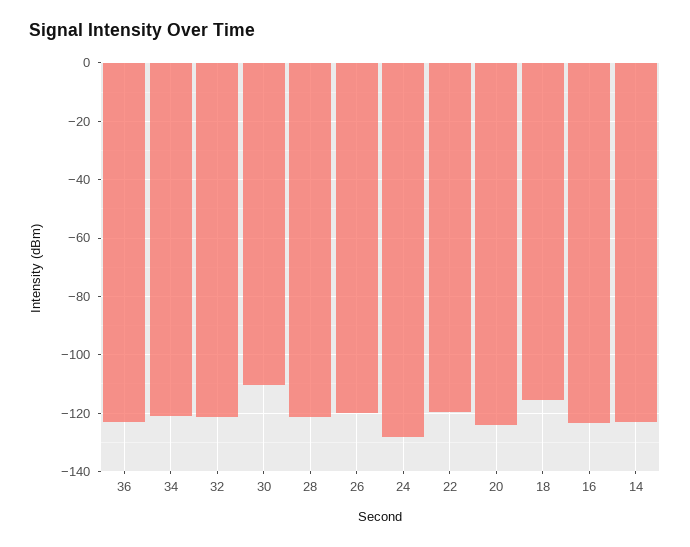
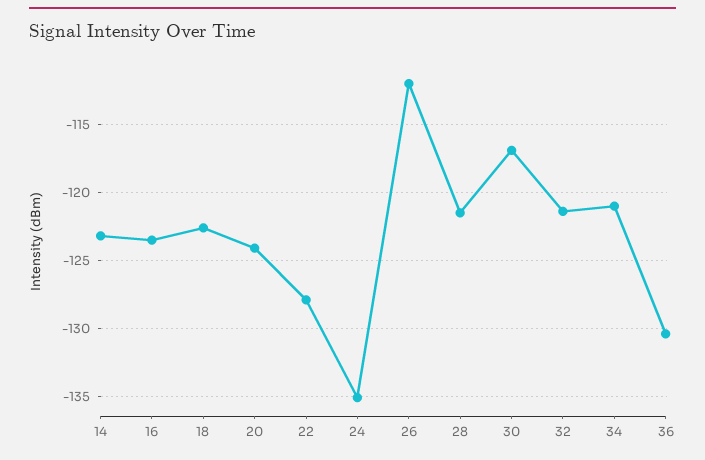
36: -122.5 -> -130.5
30: -110 -> -117
26: -120 -> -112
24: -127.5 -> -135
22: -120 -> -128
18: -115 -> -122.5

